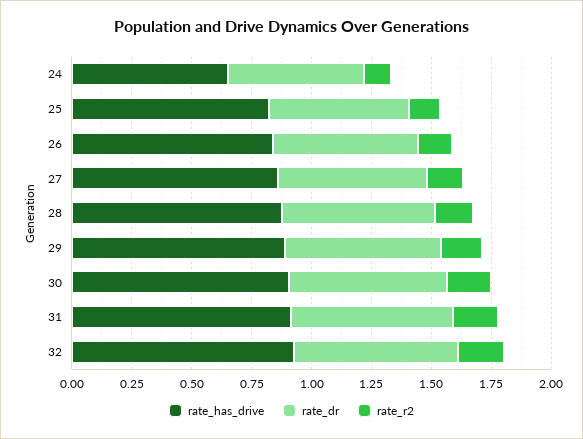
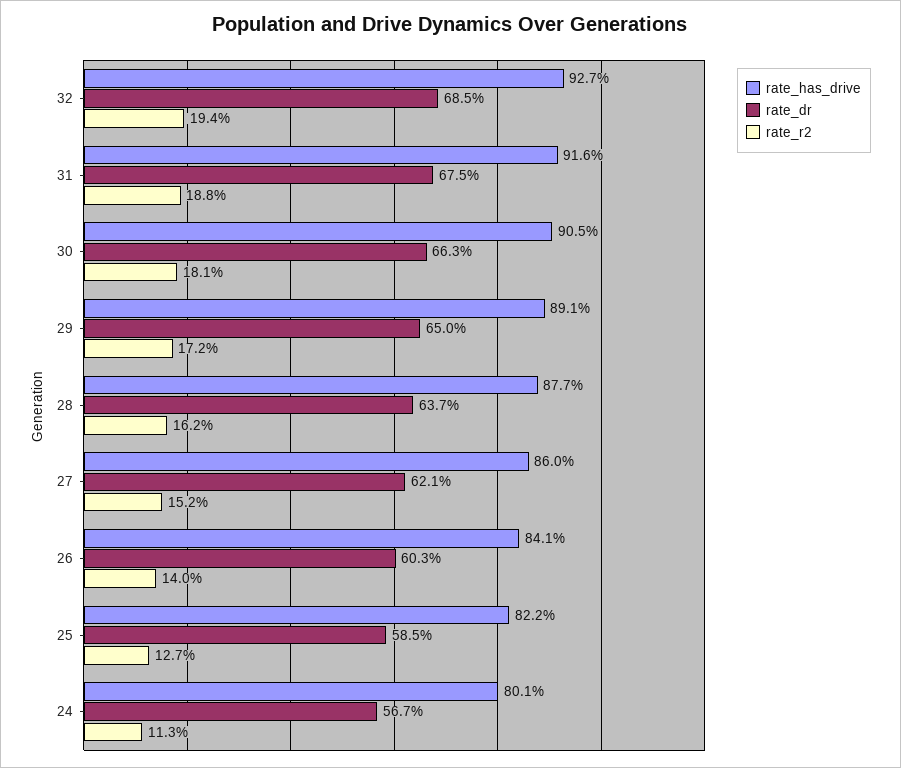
rate_has_drive, 24: 0.65 -> 0.801

